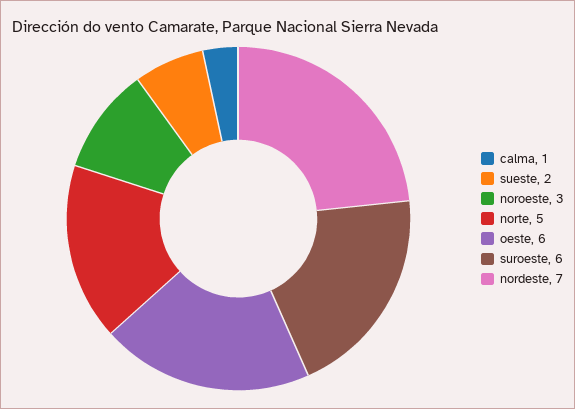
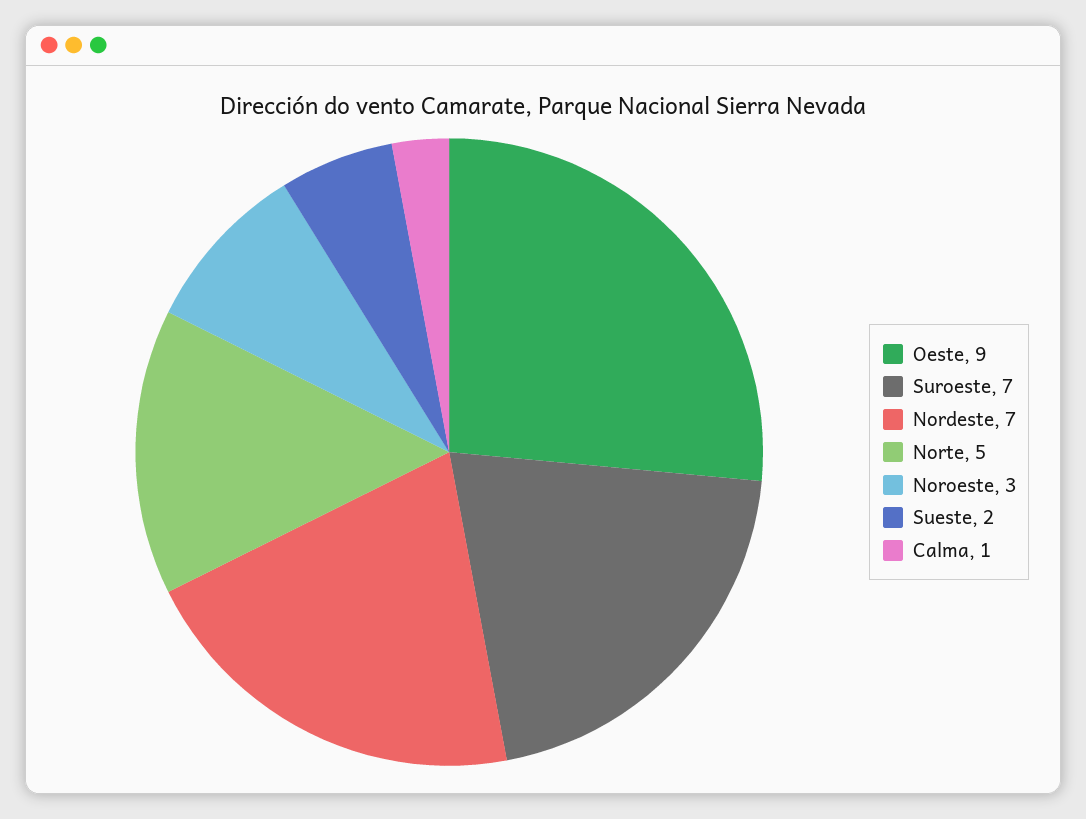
oeste: 6 -> 9
suroeste: 6 -> 7

